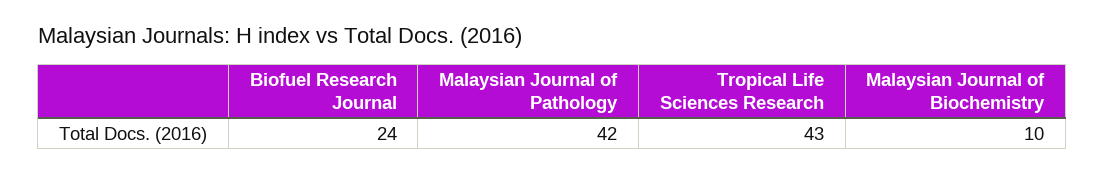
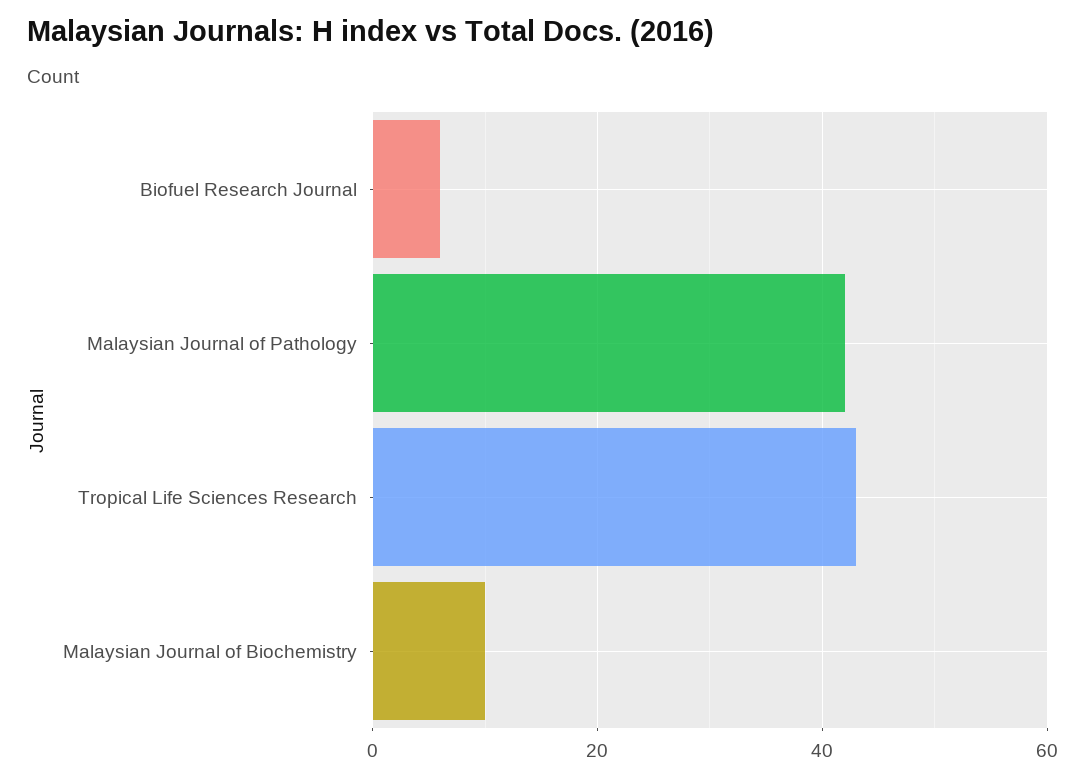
Biofuel Research Journal: 24 -> 5

